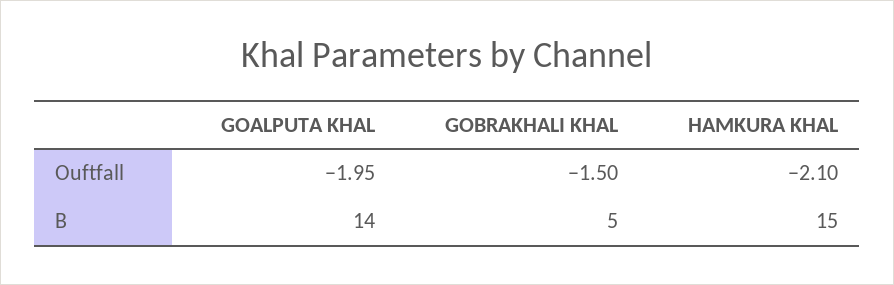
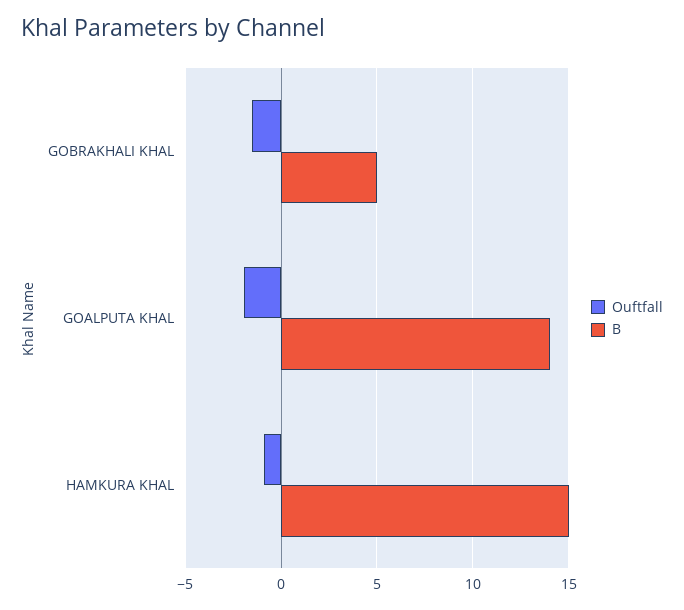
Ouftfall, HAMKURA KHAL: -2.1 -> -1

